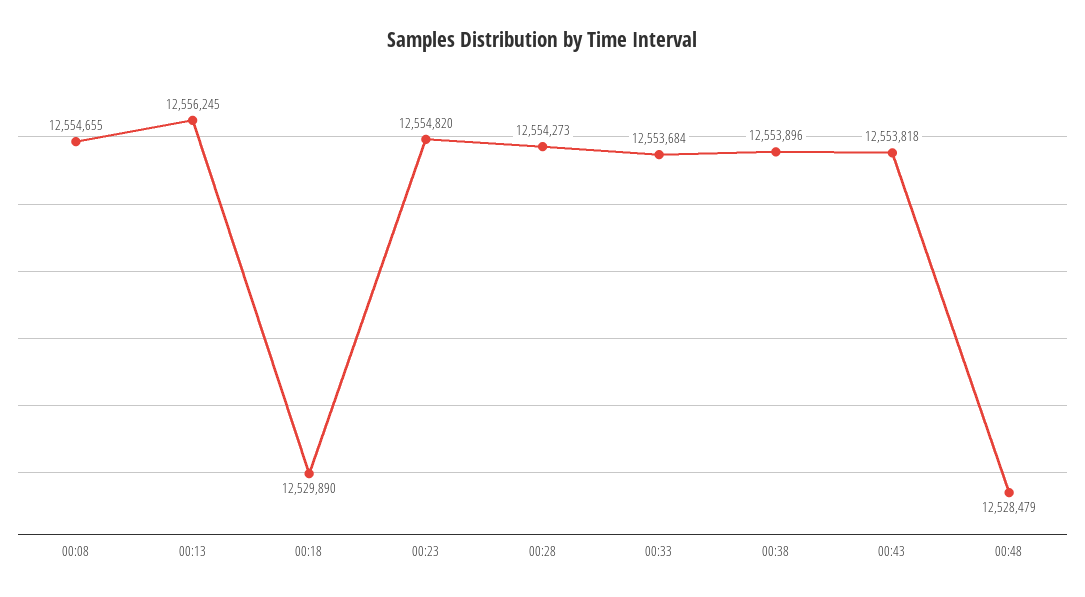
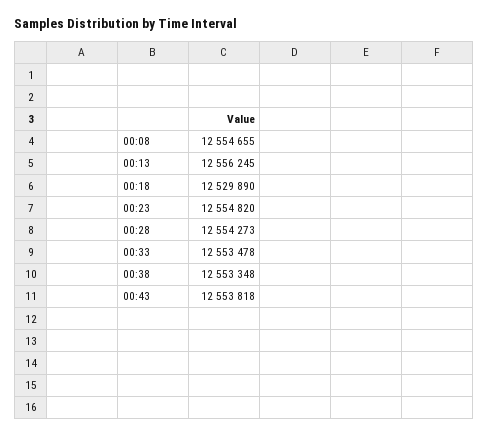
00:33: 12553684 -> 12553478
00:38: 12553896 -> 12553348
00:48: 12528479 -> none

